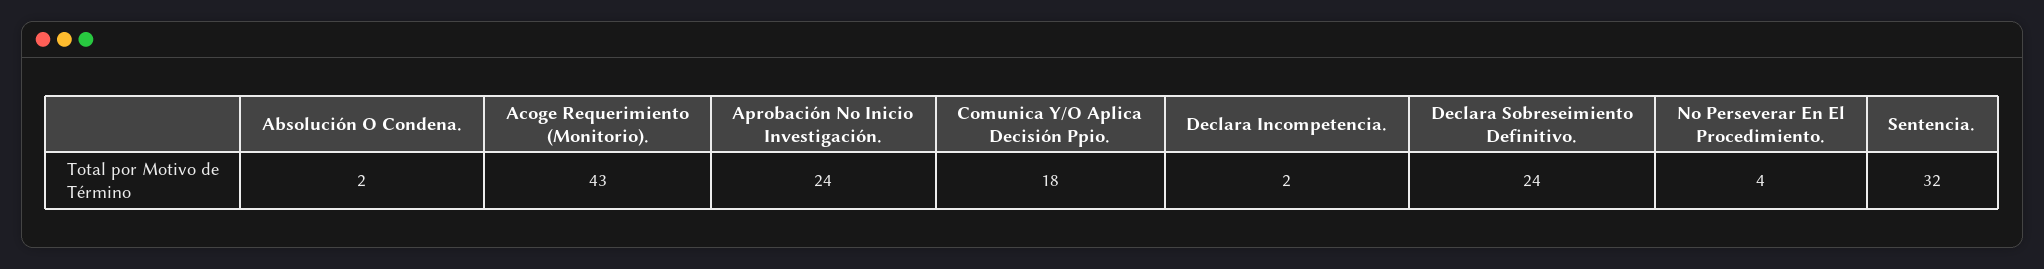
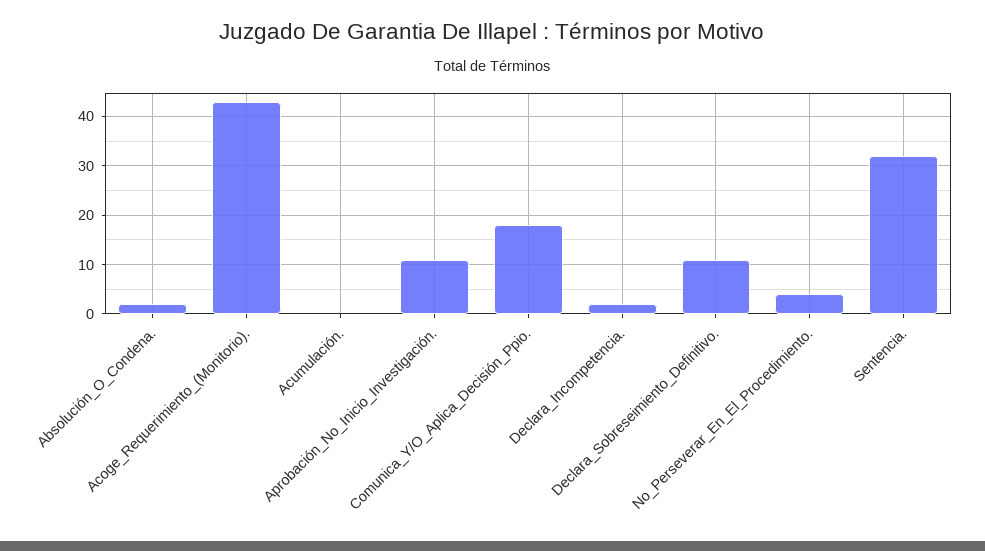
Aprobación No Inicio Investigación.: 24 -> 10
Declara Sobreseimiento Definitivo.: 24 -> 10
Acumulación.: none -> 0

